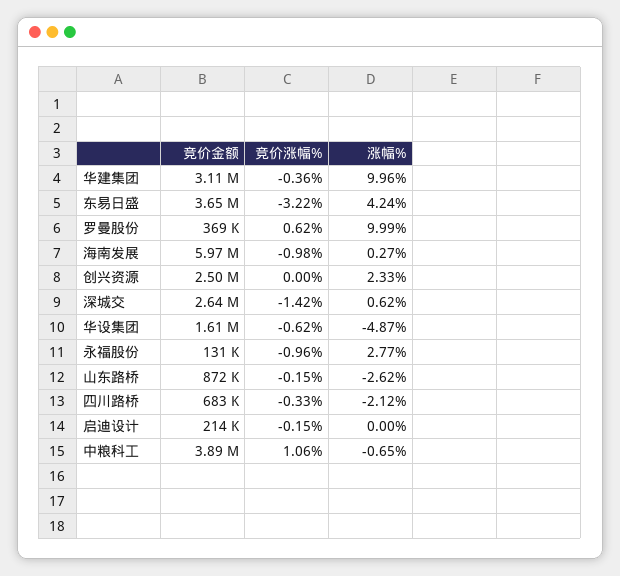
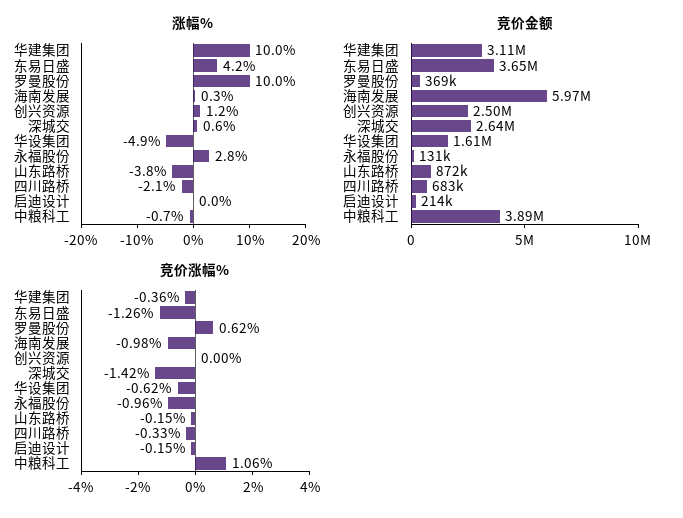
竞价涨幅%, 东易日盛: -3.22 -> -1.26
涨幅%, 创兴资源: 2.33 -> 1.2
涨幅%, 山东路桥: -2.62 -> -3.8

